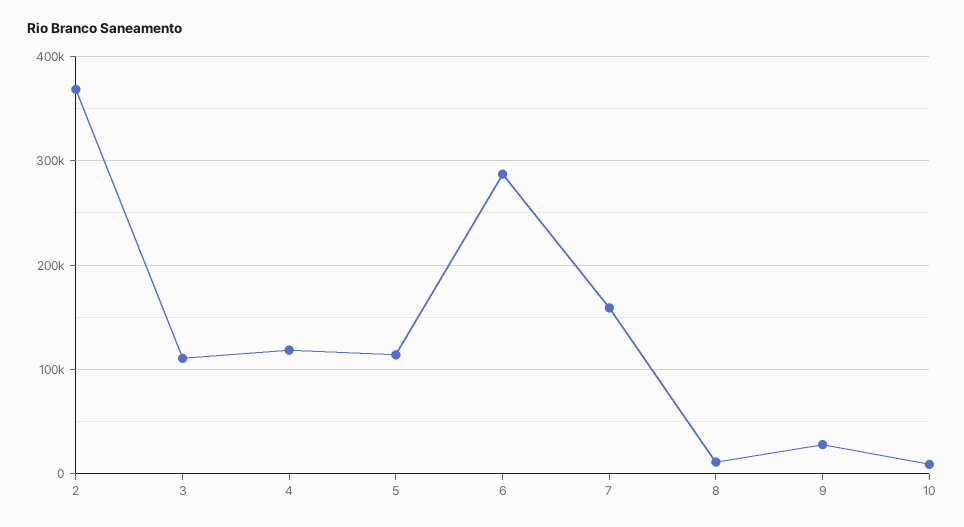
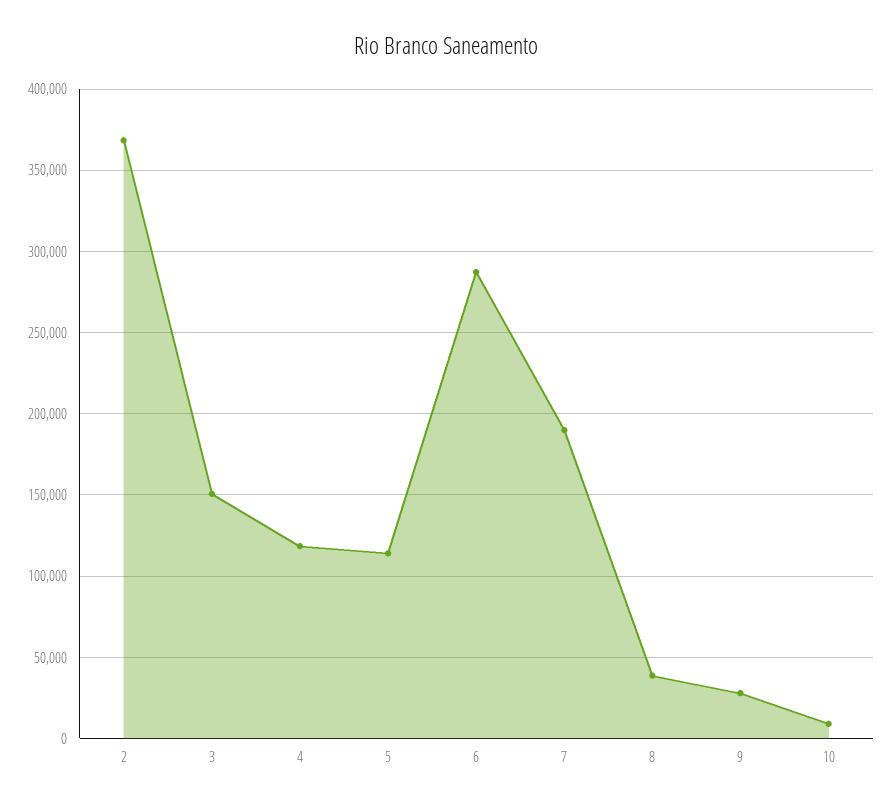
3: 110000 -> 150000
7: 160000 -> 190000
8: 10000 -> 40000

